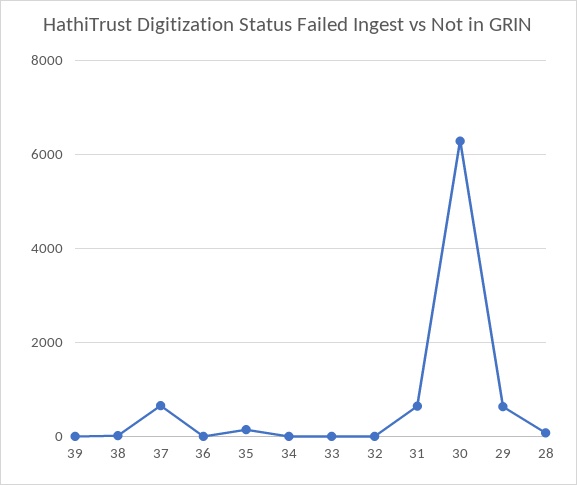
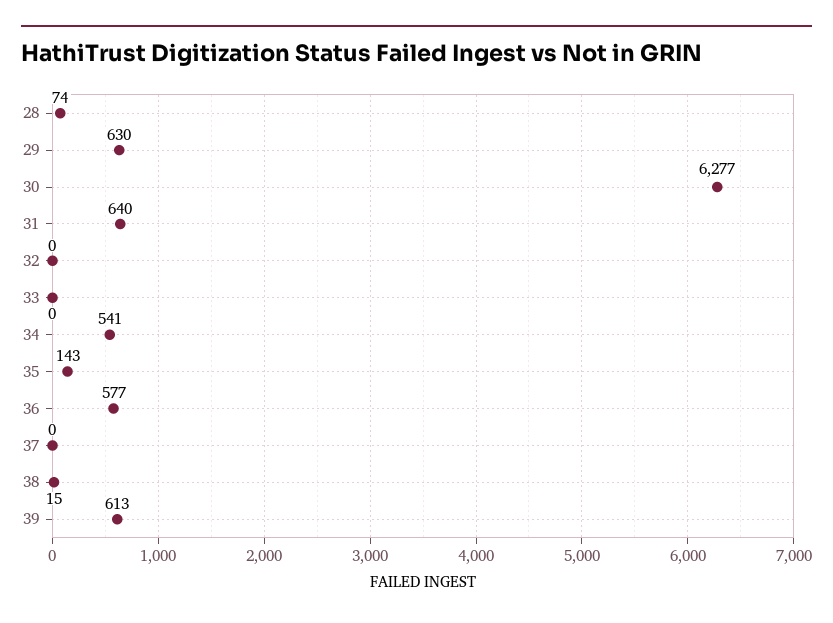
39: 0 -> 613
37: 600 -> 0
36: 0 -> 577
34: 0 -> 541

